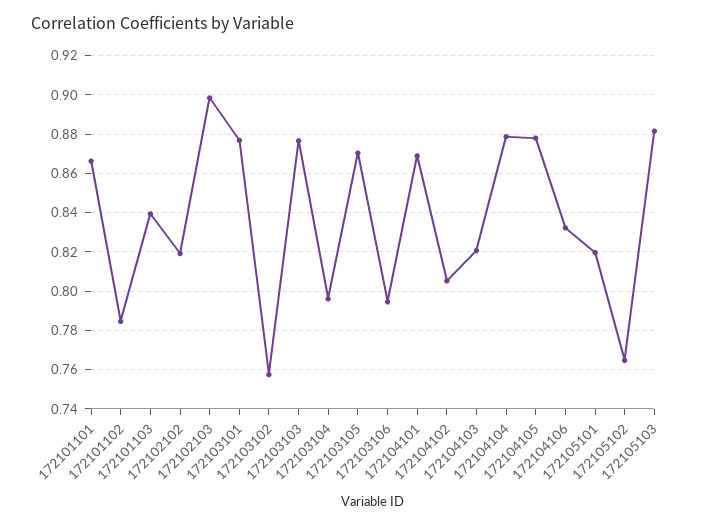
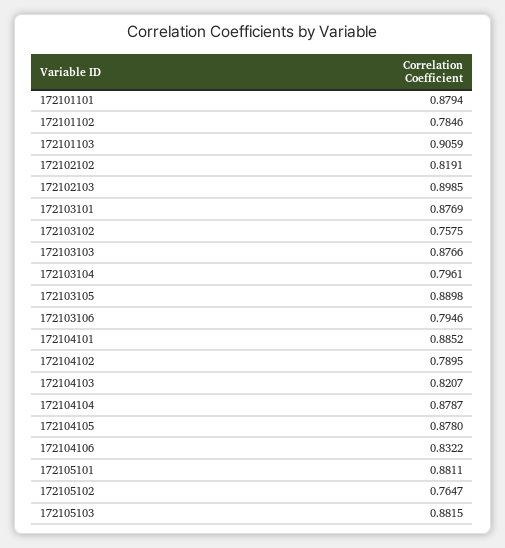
172101101: 0.865 -> 0.8794
172101103: 0.84 -> 0.9059
172103105: 0.87 -> 0.8898
172104101: 0.87 -> 0.8852
172104102: 0.805 -> 0.7895
172105101: 0.82 -> 0.8811

